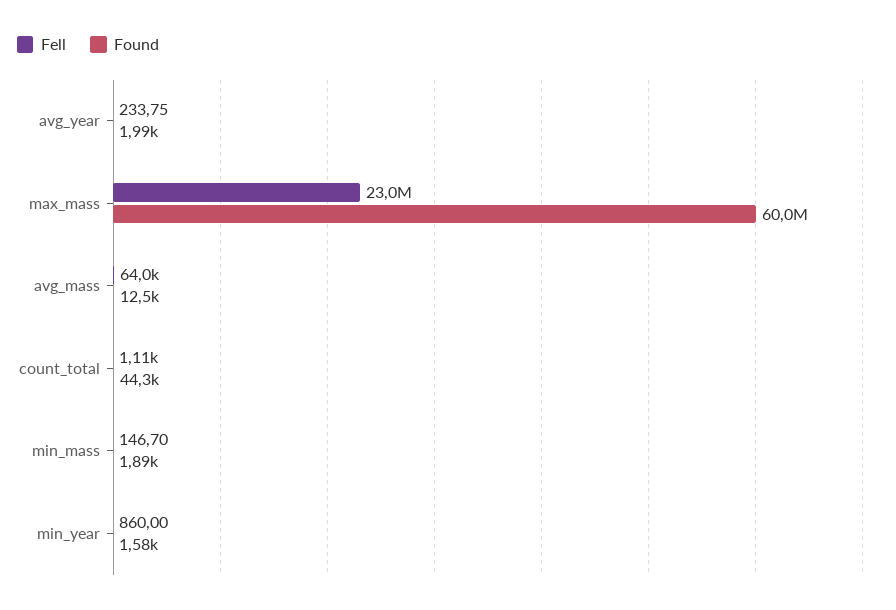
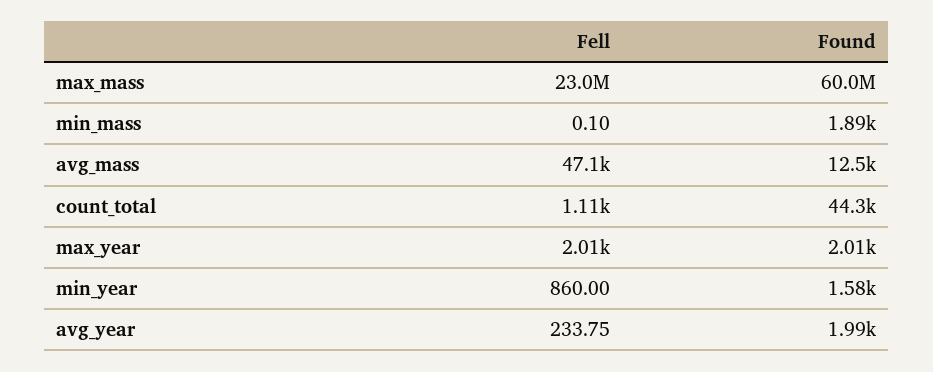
Fell, avg_mass: 64000 -> 47100
Fell, min_mass: 146.7 -> 0.1
Fell, max_year: none -> 2010
Found, max_year: none -> 2010

